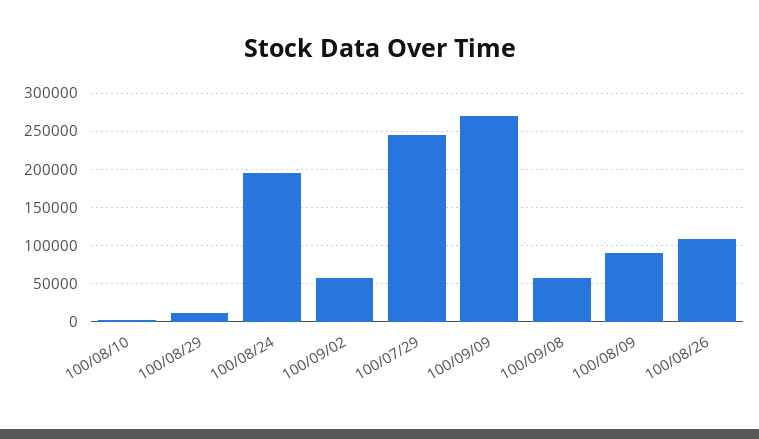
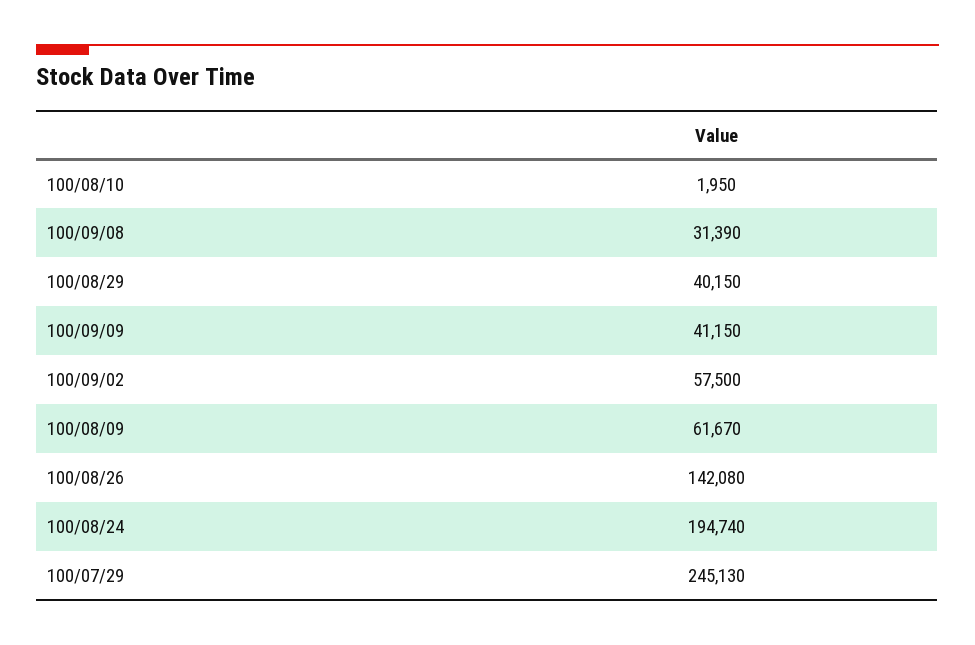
100/08/29: 10000 -> 40150
100/09/09: 270000 -> 41150
100/09/08: 60000 -> 31390
100/08/09: 90000 -> 61670
100/08/26: 110000 -> 142080

